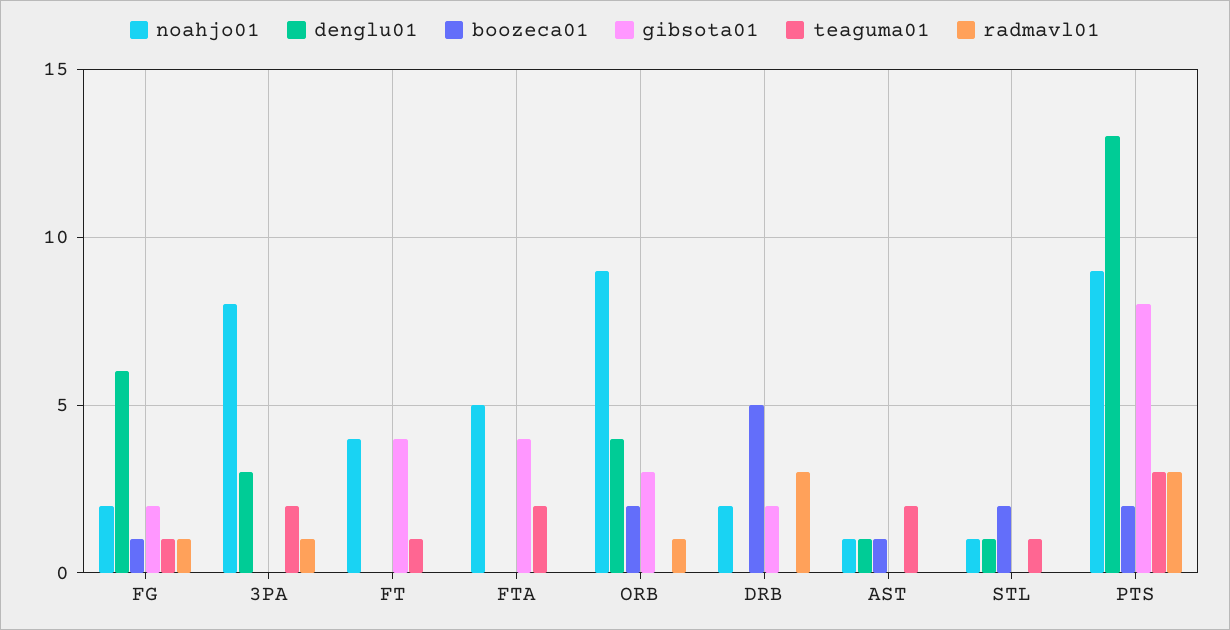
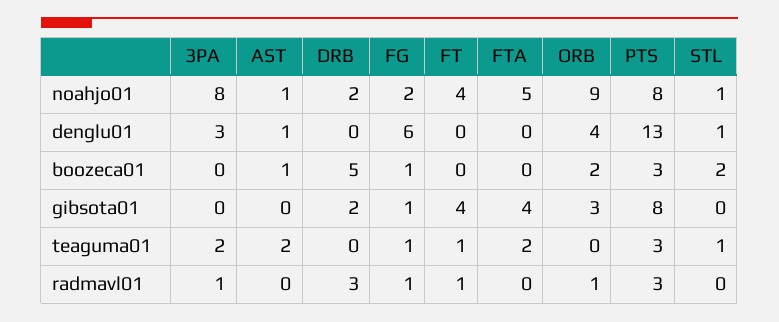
gibsota01, FG: 2 -> 1
radmavl01, FT: 0 -> 1
noahjo01, PTS: 9 -> 8
boozeca01, PTS: 2 -> 3

